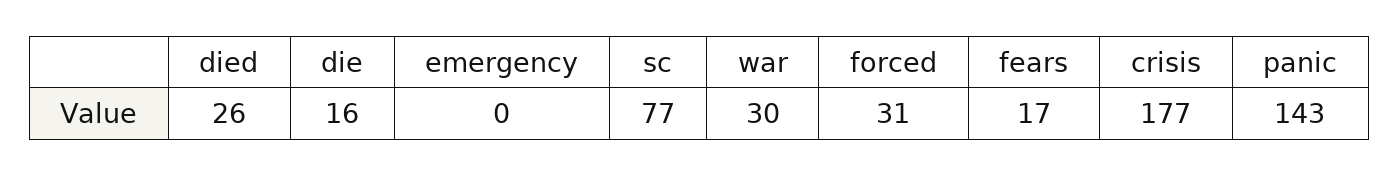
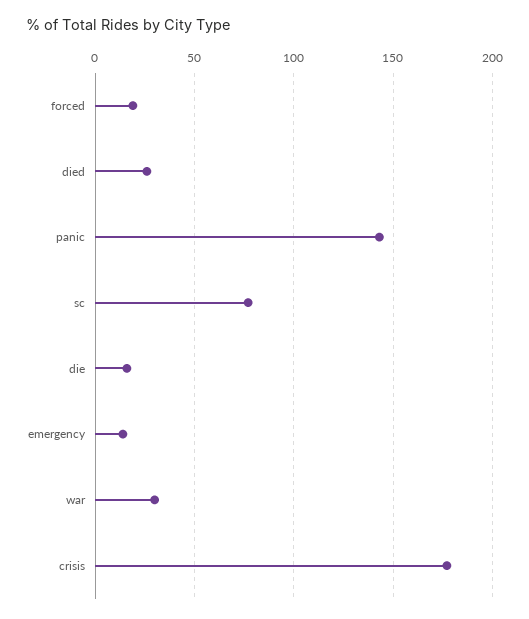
emergency: 0 -> 15
forced: 31 -> 20
fears: 17 -> none

